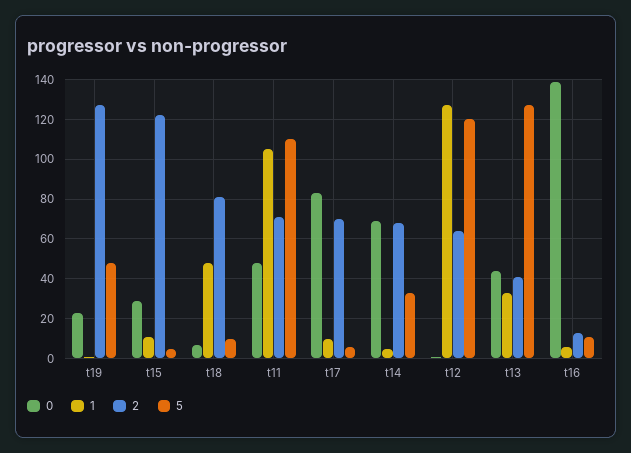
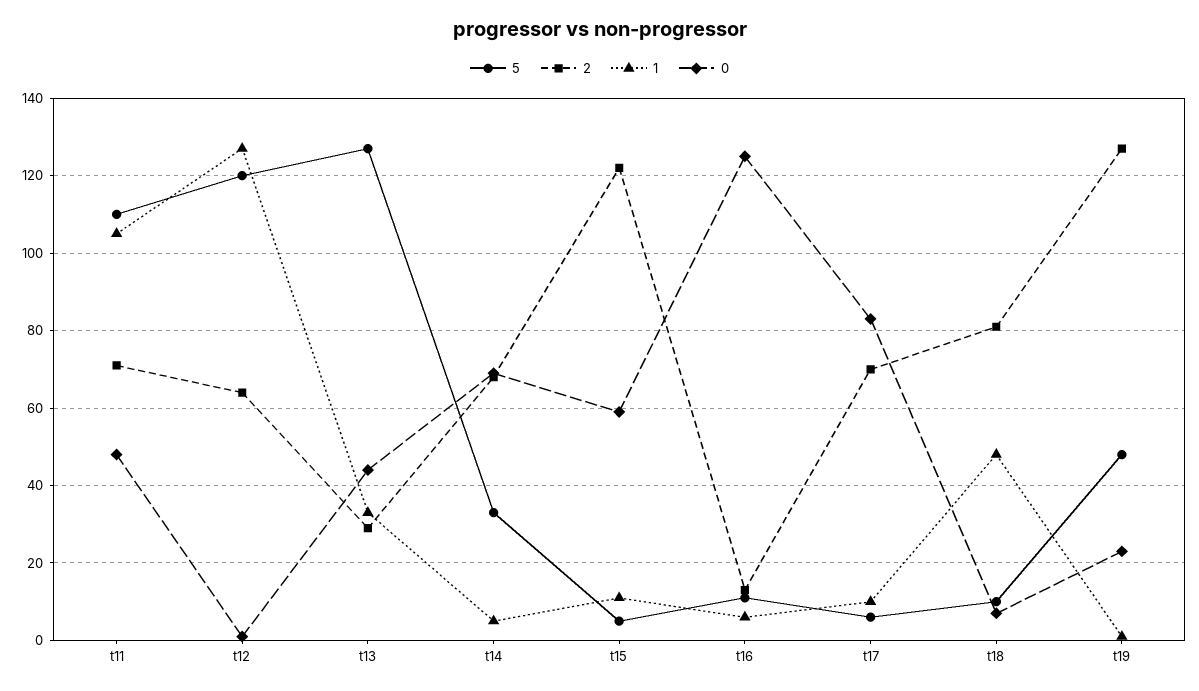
0, t15: 30 -> 60
2, t13: 40 -> 30
0, t16: 140 -> 125

